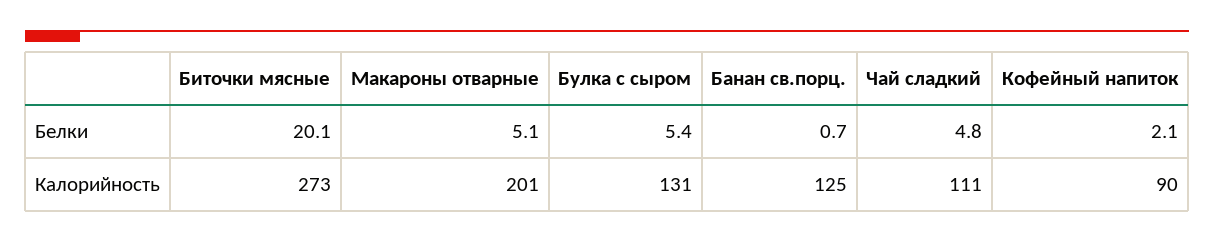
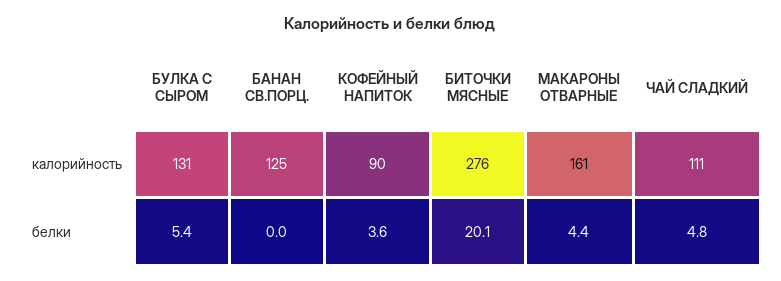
Макароны отварные, Белки: 5.1 -> 4.4
Банан св.порц., Белки: 0.7 -> 0
Кофейный напиток, Белки: 2.1 -> 3.6
Биточки мясные, Калорийность: 273 -> 276
Макароны отварные, Калорийность: 201 -> 161

